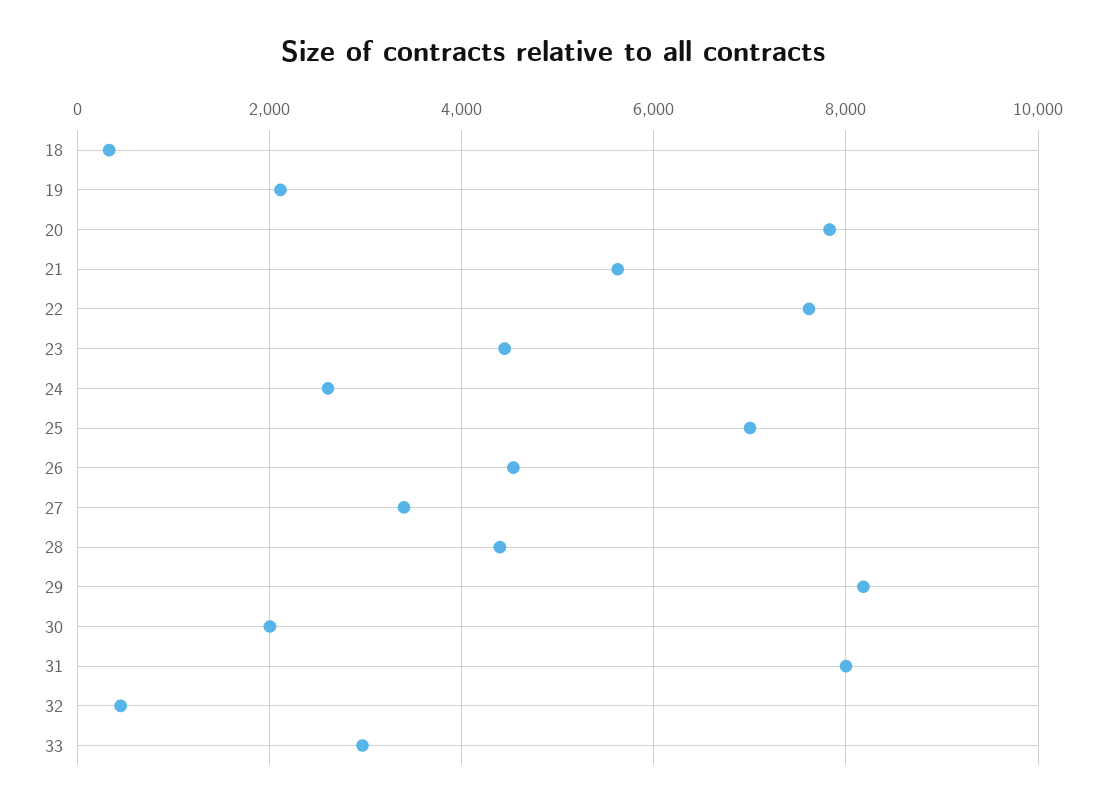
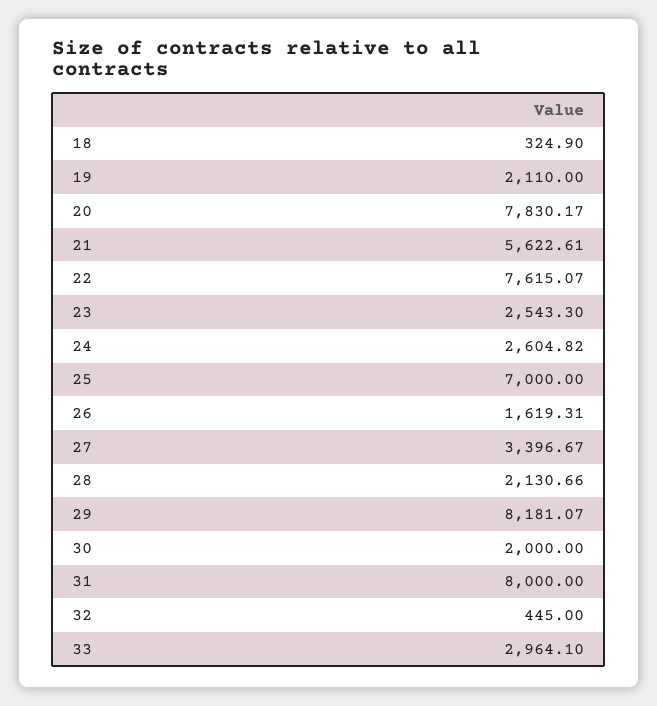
23: 4400 -> 2543.3
26: 4600 -> 1619.31
28: 4400 -> 2130.66

